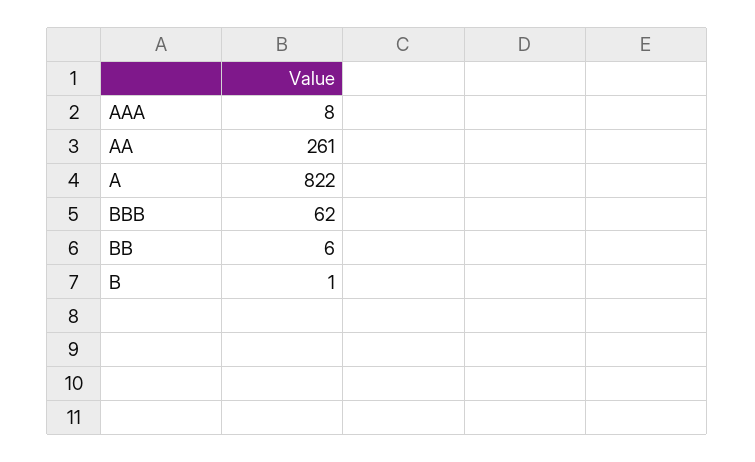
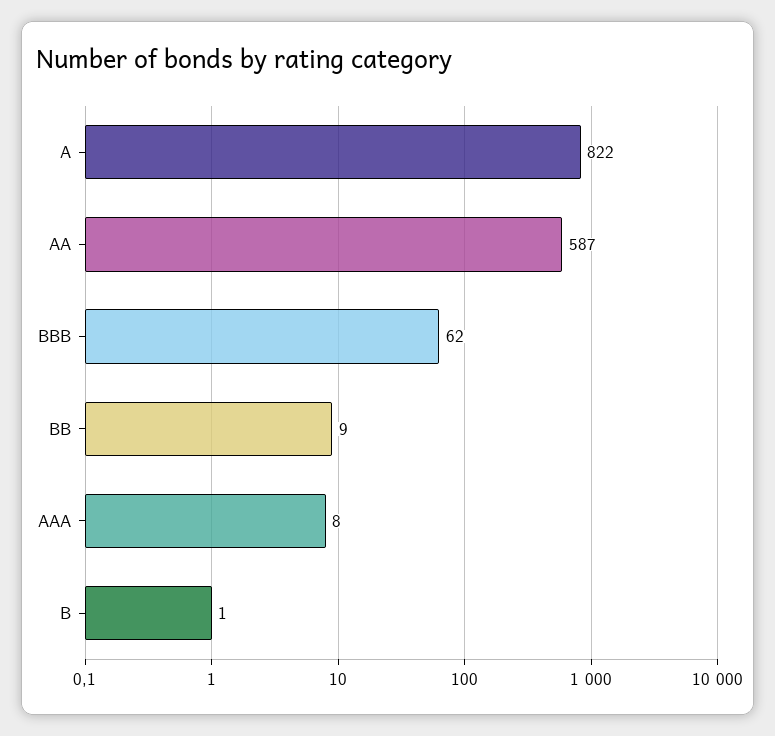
AA: 261 -> 587
BB: 6 -> 9

